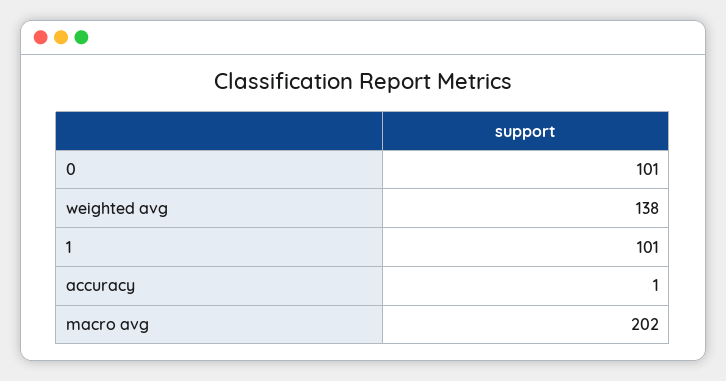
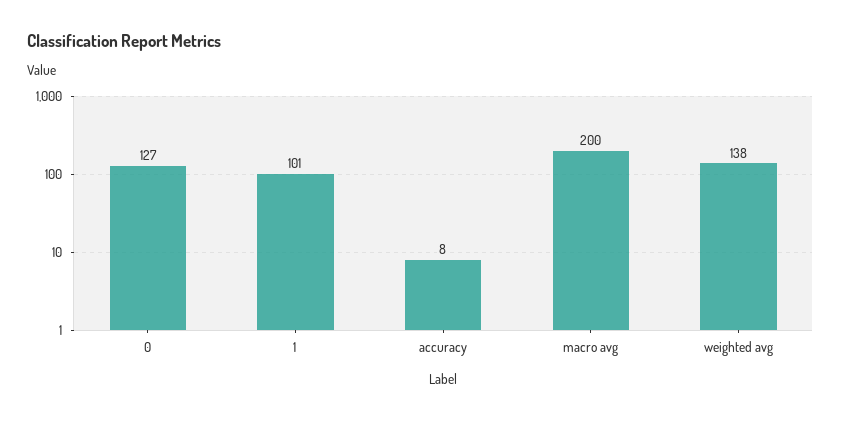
0: 101 -> 127
accuracy: 1 -> 8
macro avg: 202 -> 200

